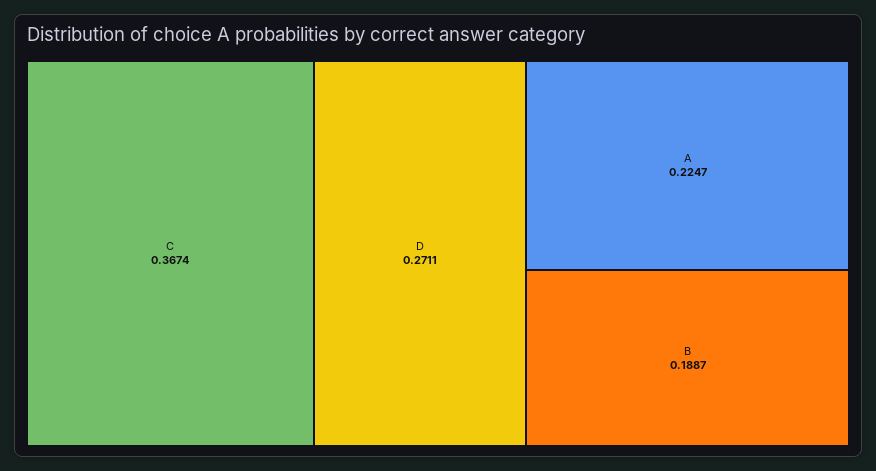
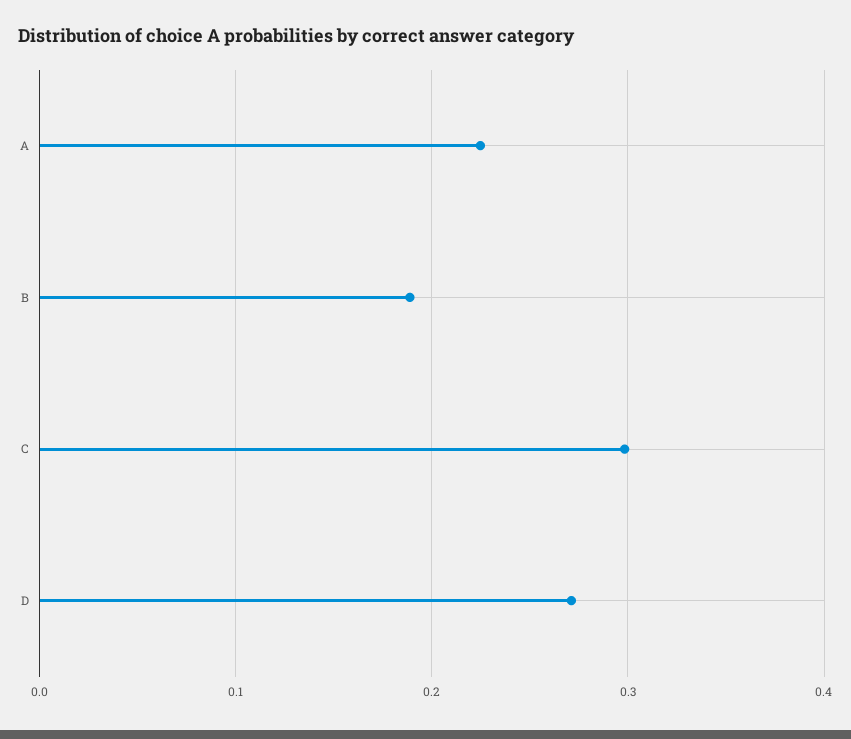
C: 0.3674 -> 0.3

